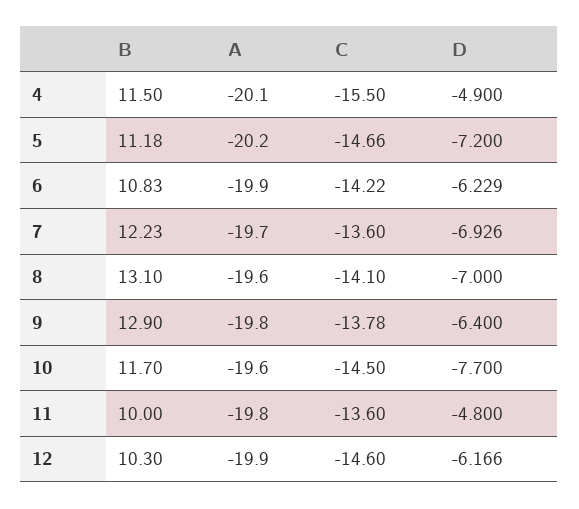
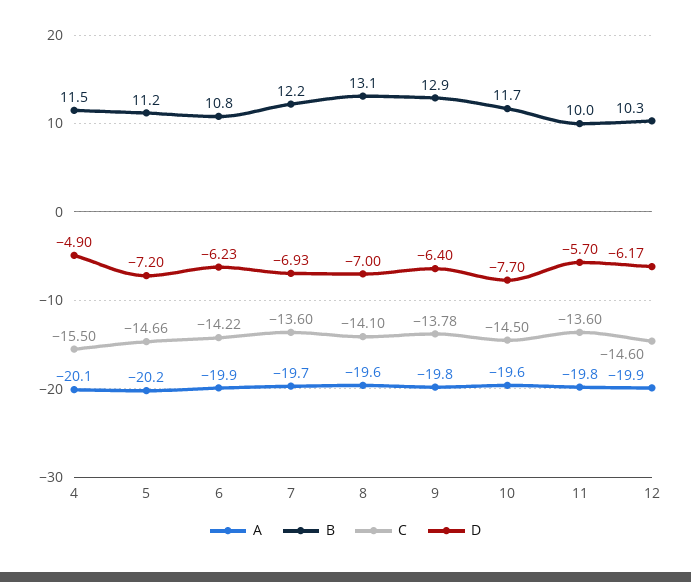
D, 11: -4.8 -> -5.7

